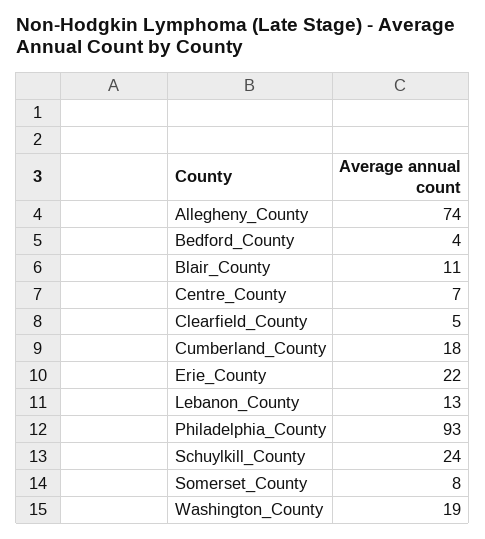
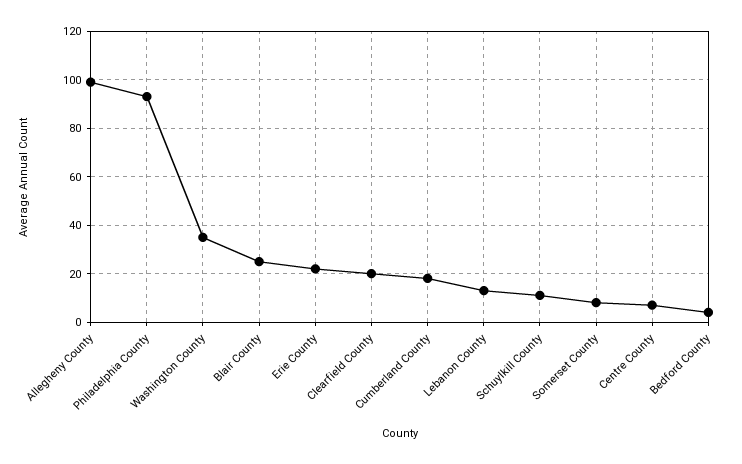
Allegheny_County: 74 -> 100
Blair_County: 11 -> 25
Clearfield_County: 5 -> 20
Schuylkill_County: 24 -> 10
Washington_County: 19 -> 35

